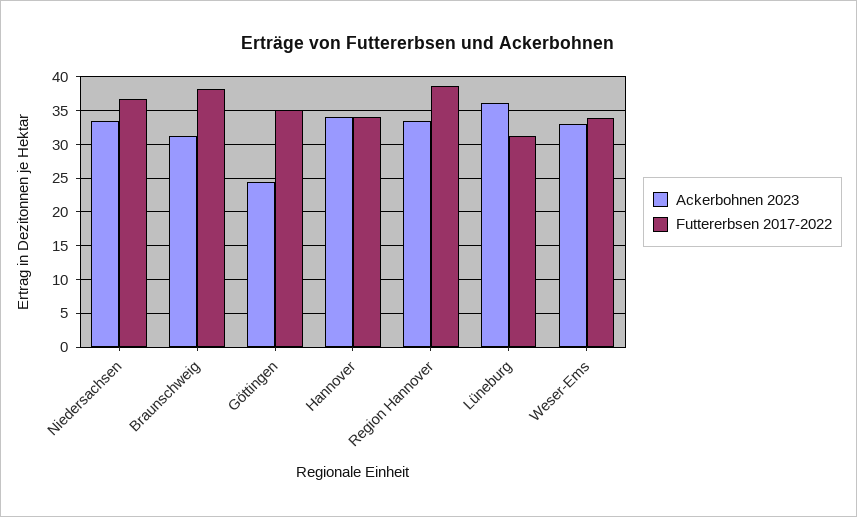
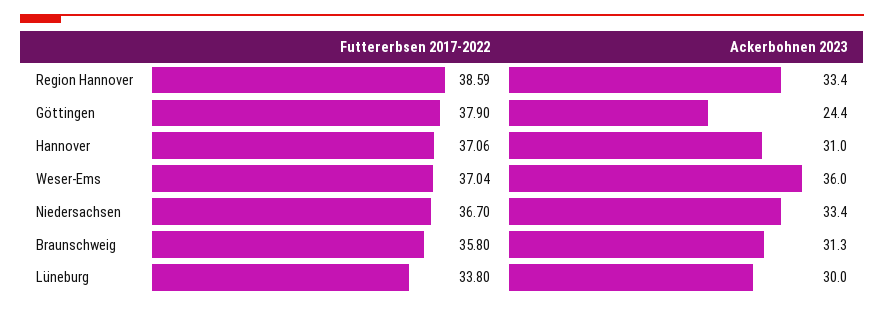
Futtererbsen 2017-2022, Braunschweig: 38 -> 35.8
Futtererbsen 2017-2022, Göttingen: 35 -> 37.9
Ackerbohnen 2023, Hannover: 34 -> 31
Futtererbsen 2017-2022, Hannover: 34 -> 37.06
Ackerbohnen 2023, Lüneburg: 36 -> 30
Futtererbsen 2017-2022, Lüneburg: 31 -> 33.8
Ackerbohnen 2023, Weser-Ems: 33 -> 36
Futtererbsen 2017-2022, Weser-Ems: 34 -> 37.04

